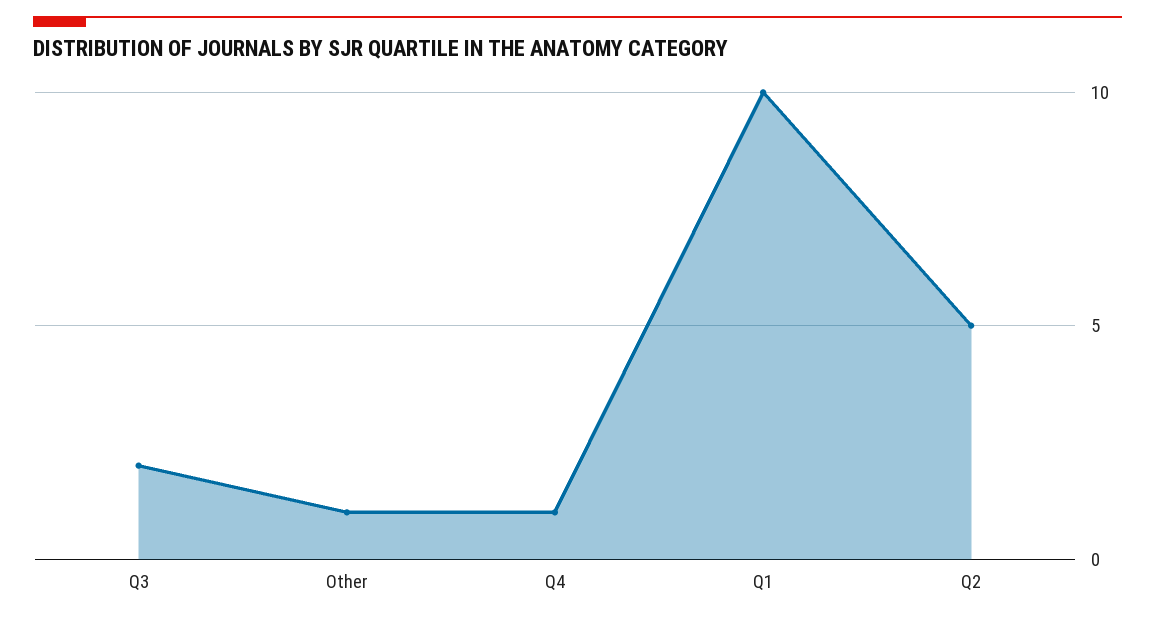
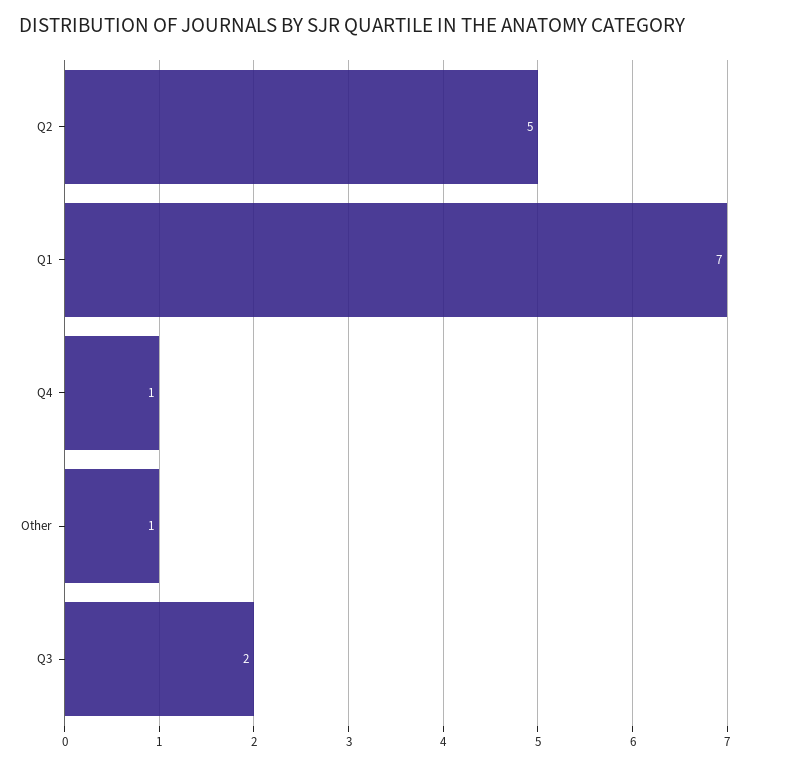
Q1: 10 -> 7

